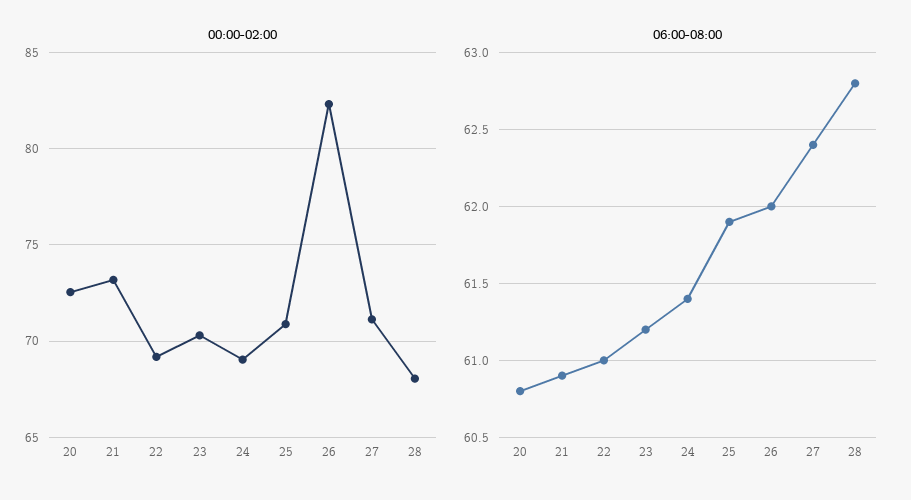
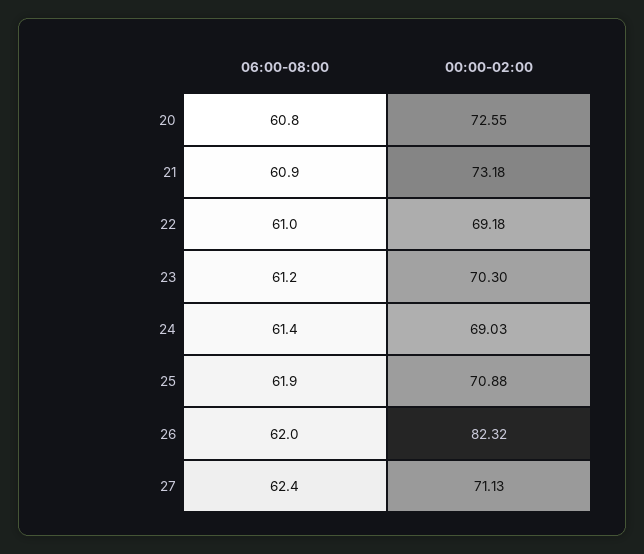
00:00-02:00, 28: 68 -> none
06:00-08:00, 28: 62.8 -> none

